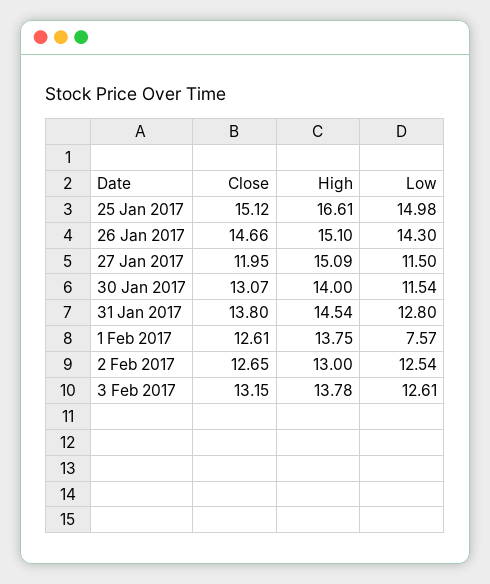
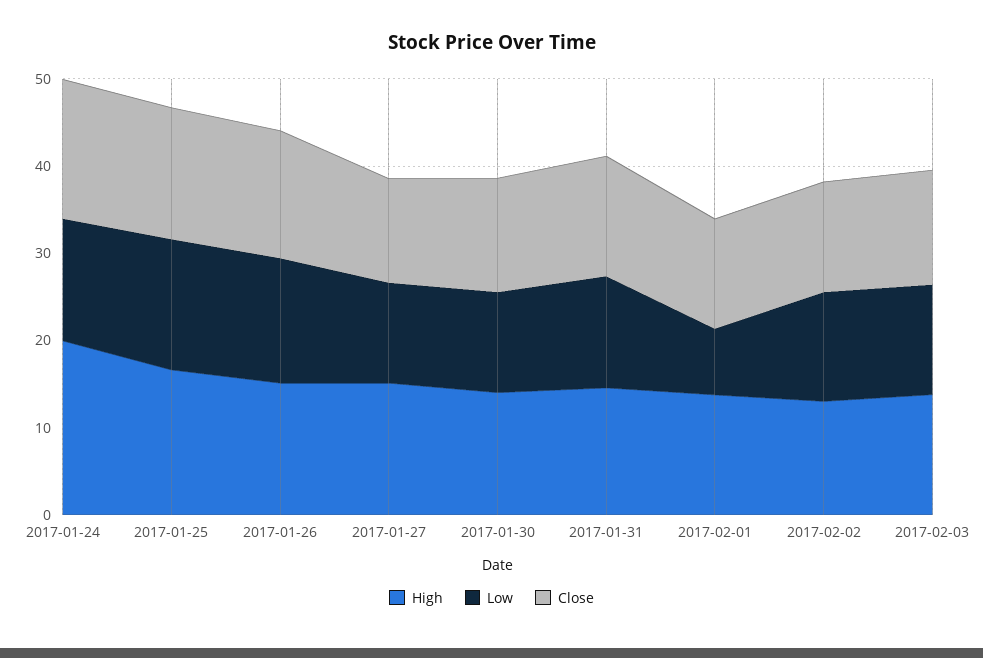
High, 2017-01-24: none -> 20
Low, 2017-01-24: none -> 14
Close, 2017-01-24: none -> 16

